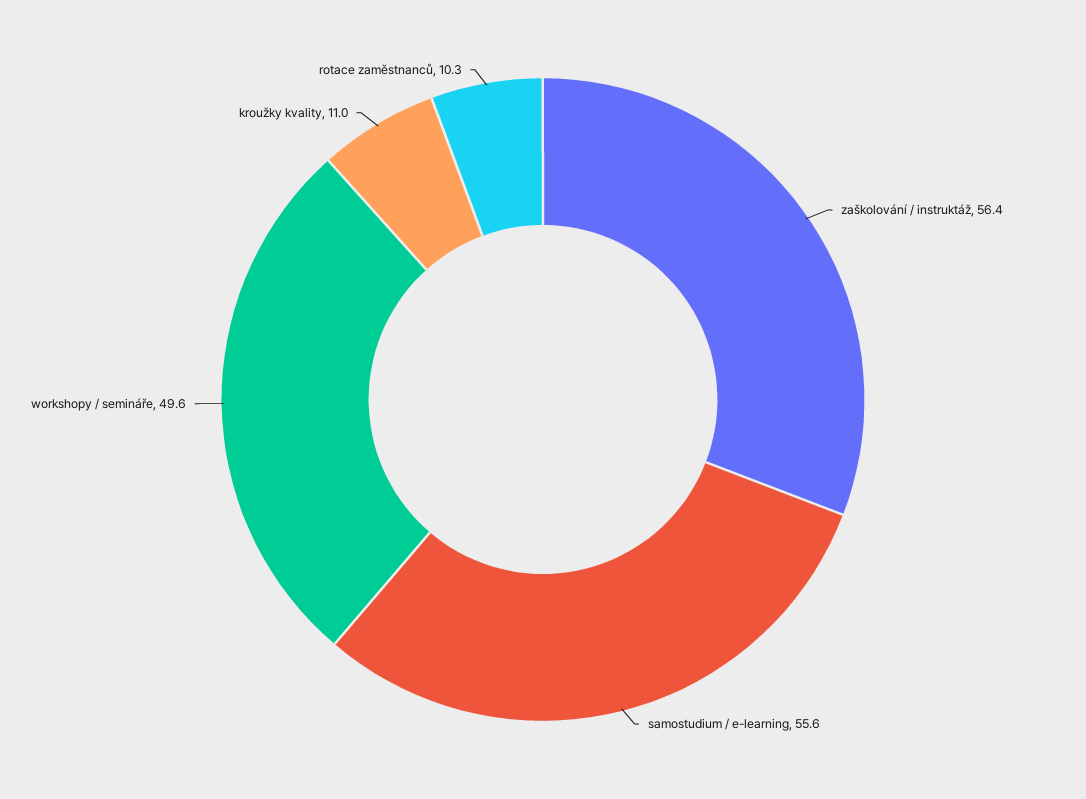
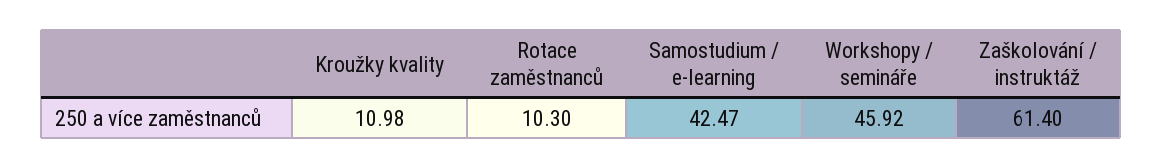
zaškolování / instruktáž: 56.4 -> 61.4
samostudium / e-learning: 55.6 -> 42.47
workshopy / semináře: 49.6 -> 45.92

